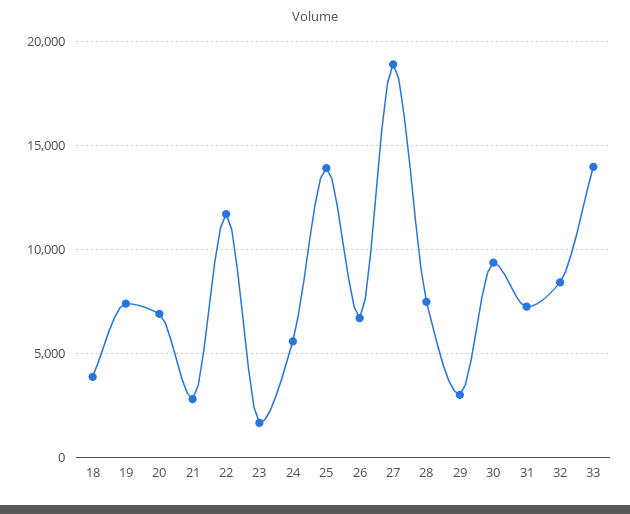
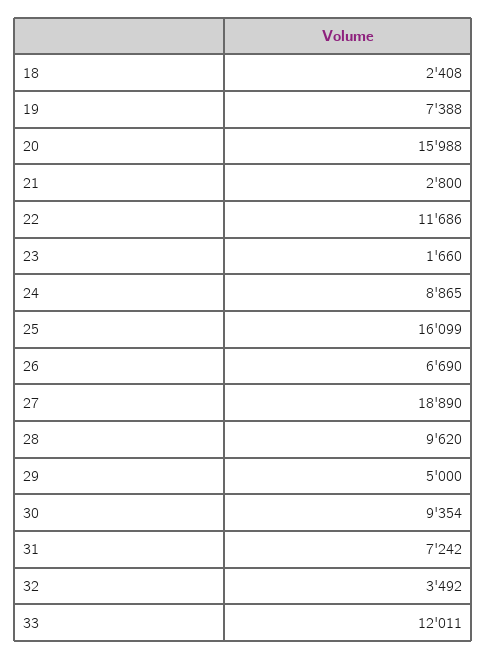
18: 4000 -> 2408
20: 7000 -> 15988
24: 5500 -> 8865
25: 14000 -> 16099
28: 7500 -> 9620
29: 3000 -> 5000
32: 8500 -> 3492
33: 14000 -> 12011

